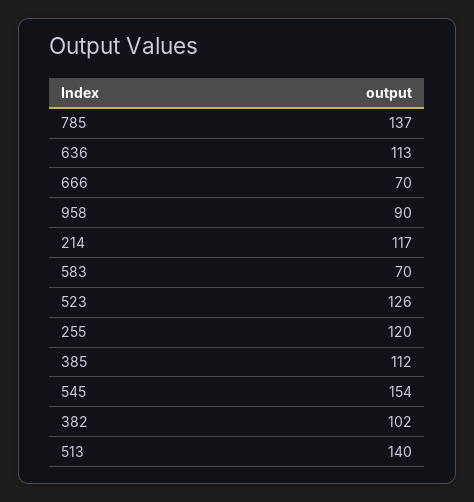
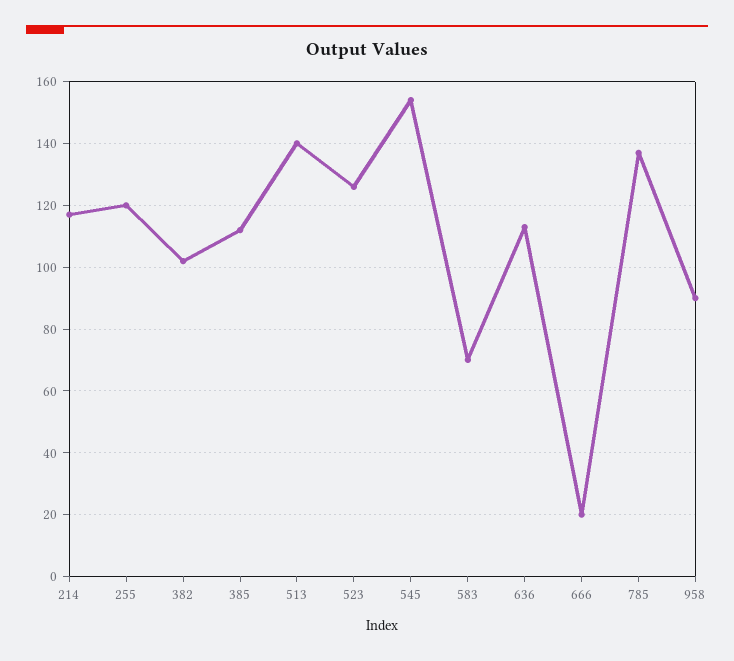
666: 70 -> 20

